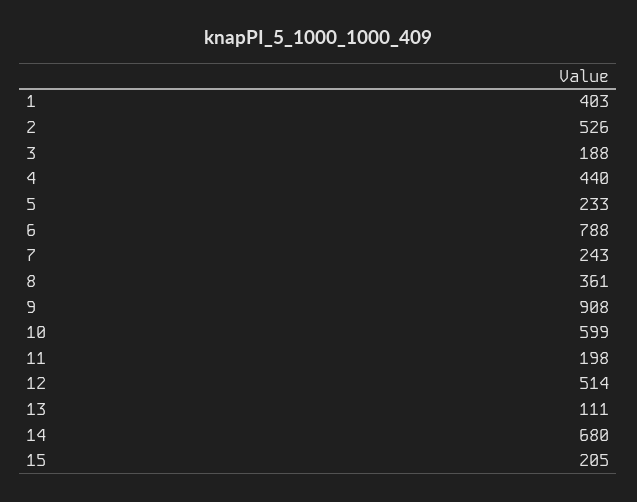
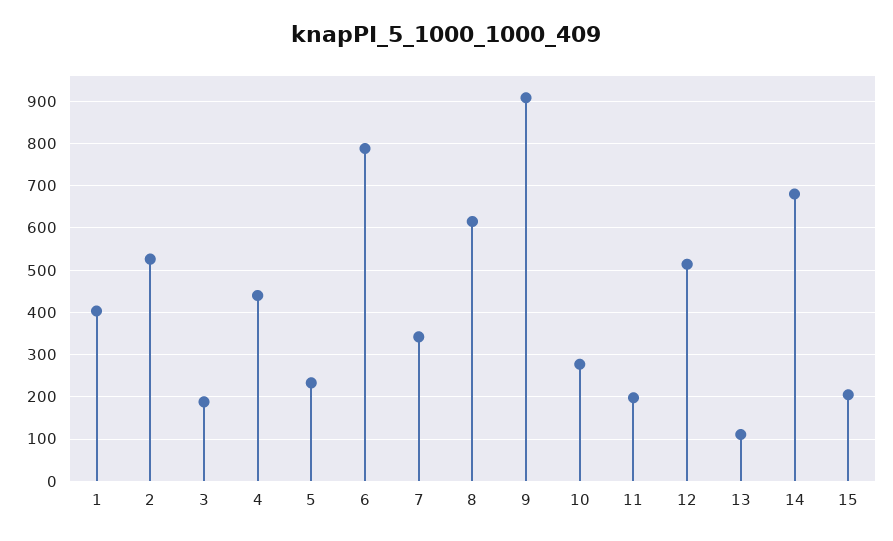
7: 243 -> 340
8: 361 -> 620
10: 599 -> 280

